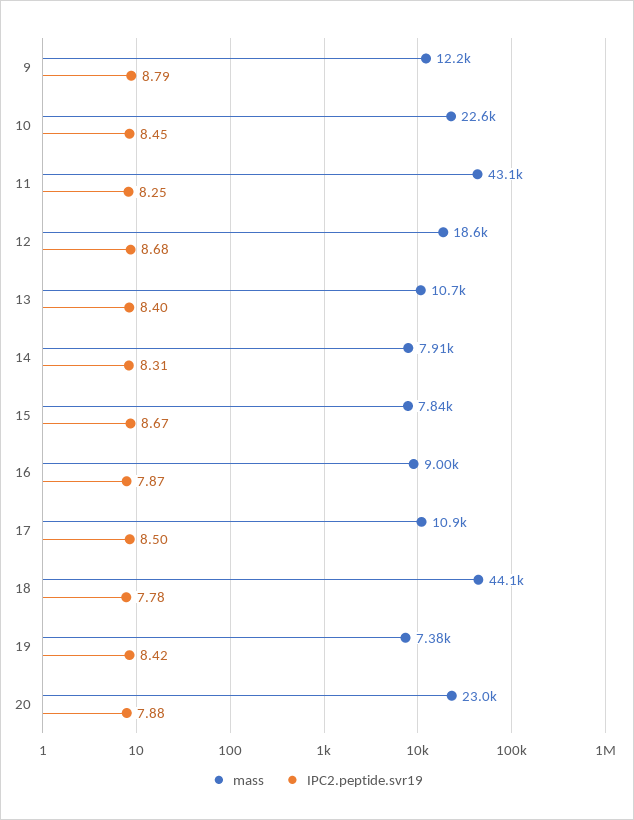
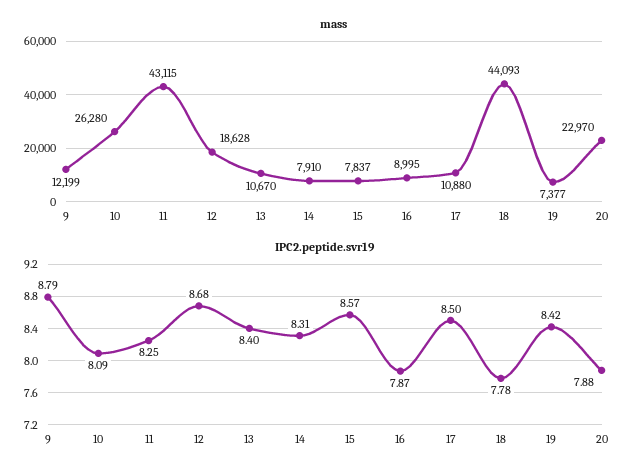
mass, 10: 22600 -> 26280
IPC2.peptide.svr19, 10: 8.45 -> 8.09
IPC2.peptide.svr19, 15: 8.67 -> 8.57

